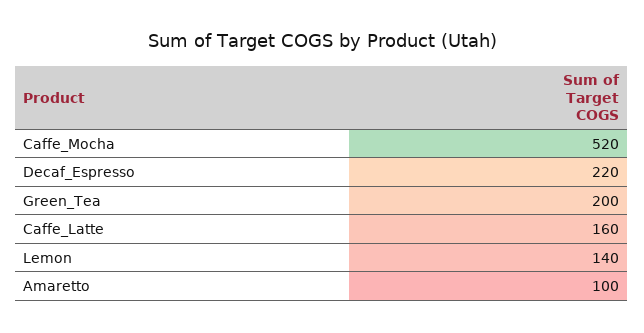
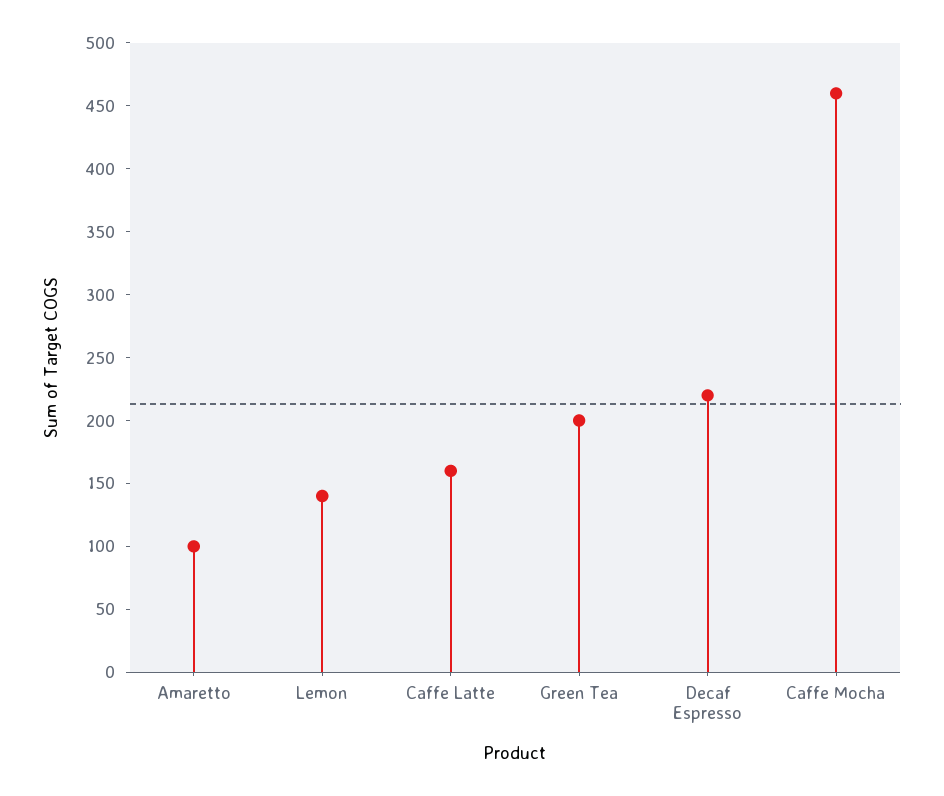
Caffe_Mocha: 520 -> 460

